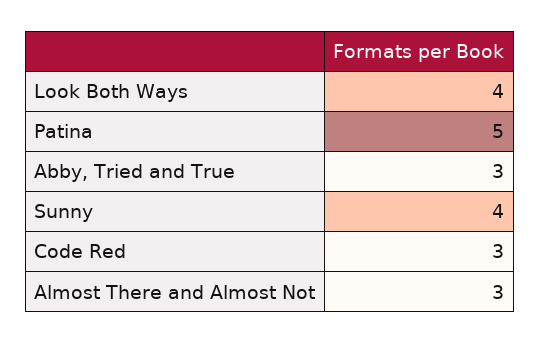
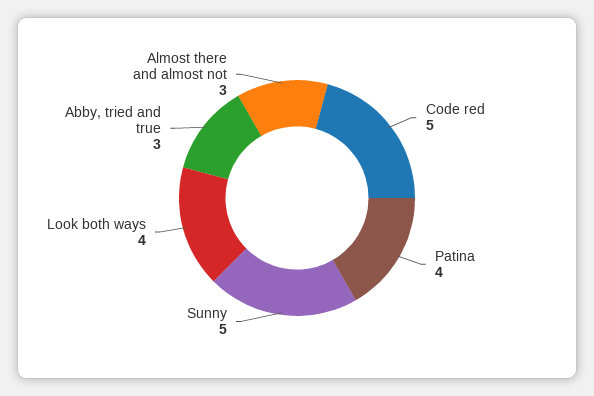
Patina: 5 -> 4
Sunny: 4 -> 5
Code Red: 3 -> 5

